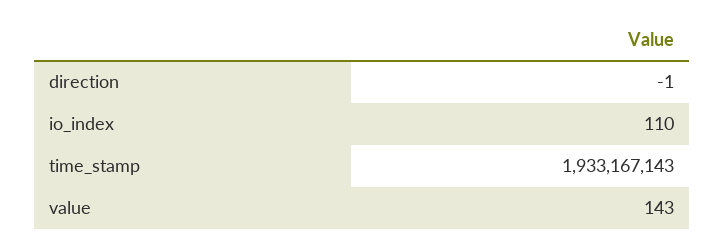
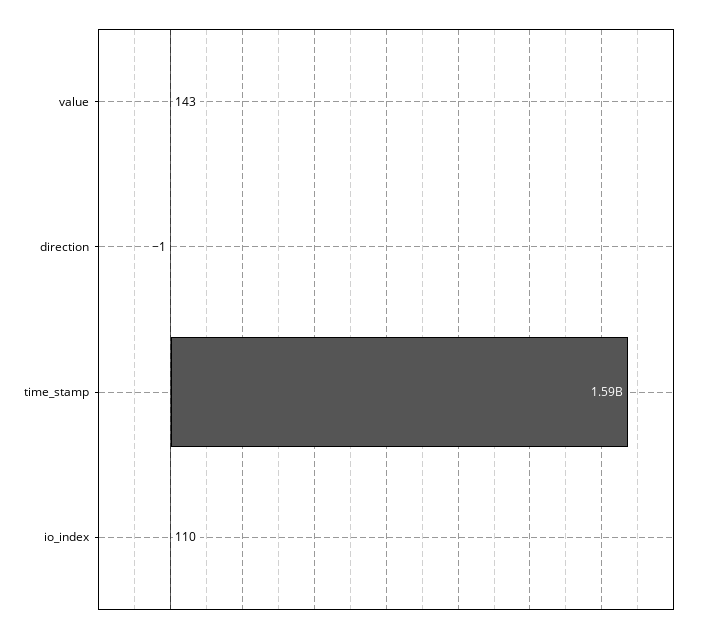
time_stamp: 1933167143 -> 1590000000

